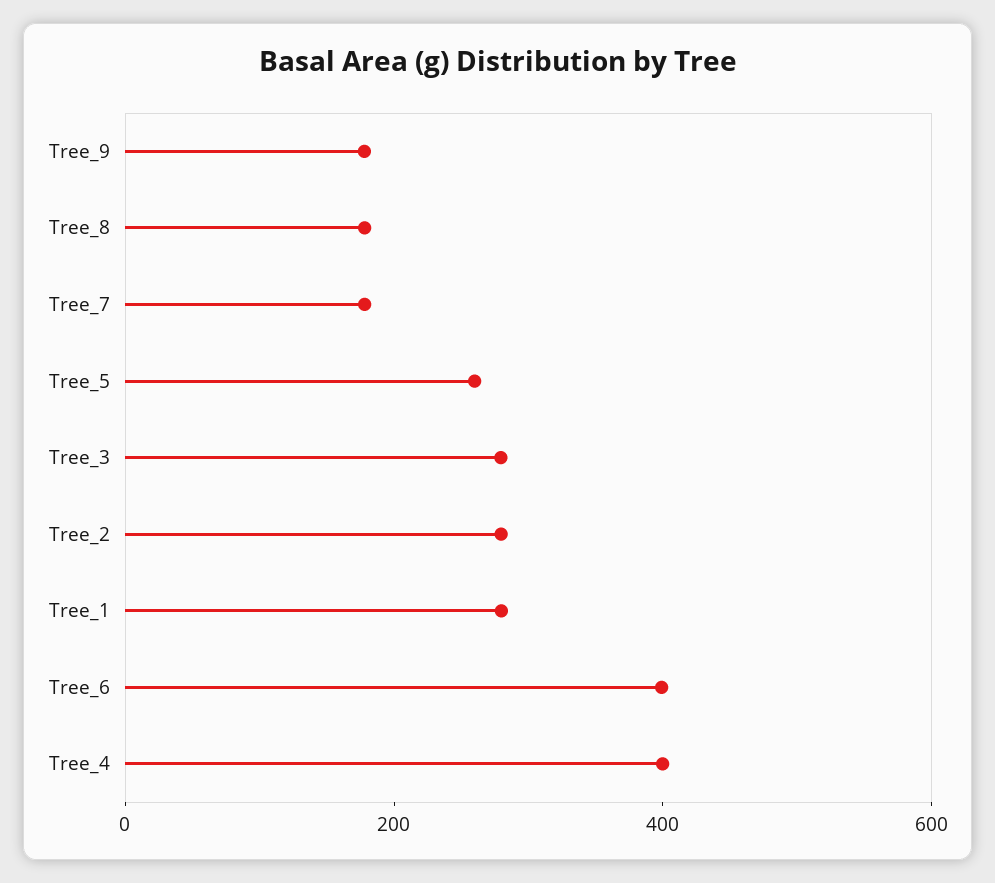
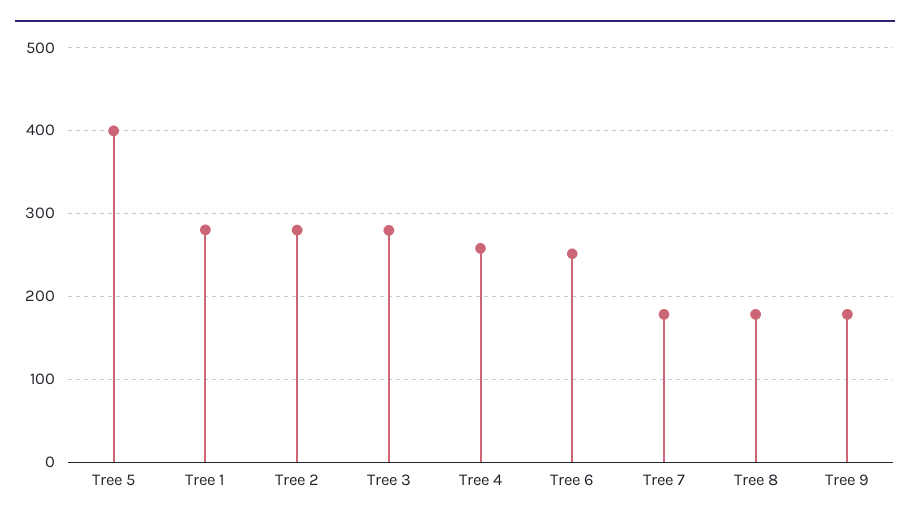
Tree_5: 250 -> 400
Tree_6: 400 -> 250
Tree_4: 400 -> 260

